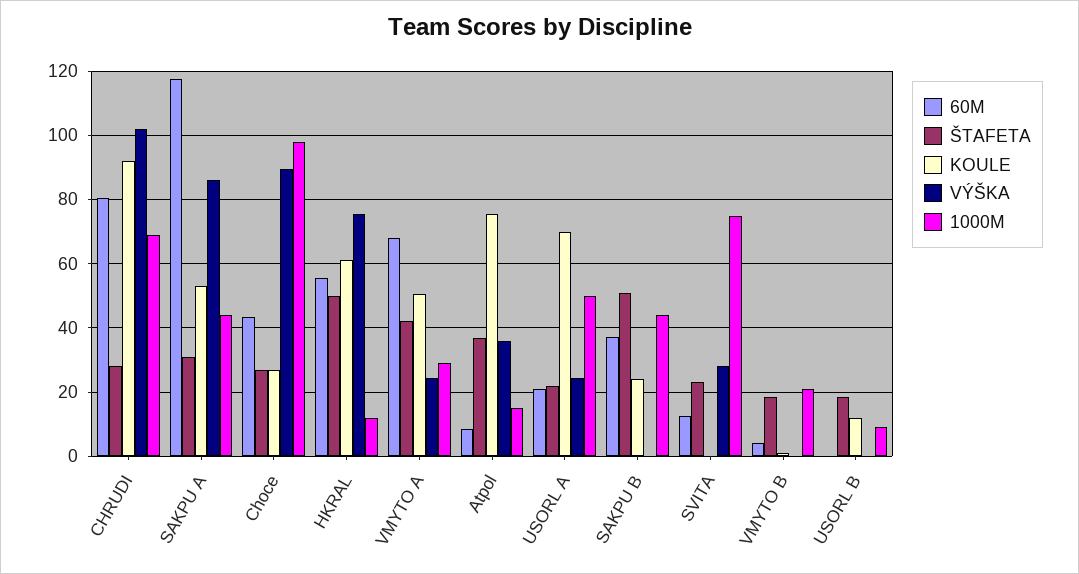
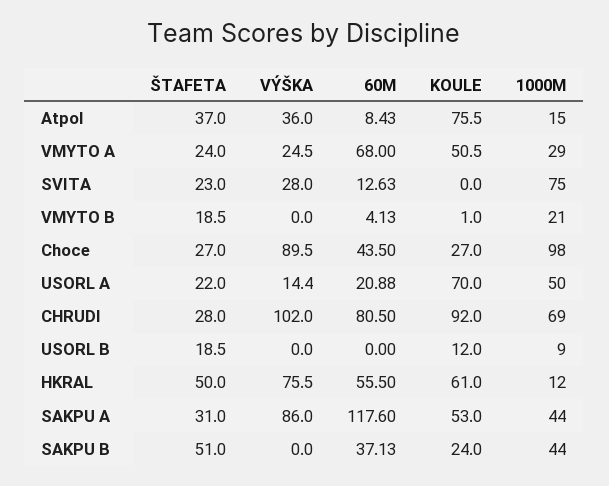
ŠTAFETA, VMYTO A: 42 -> 24
VÝŠKA, USORL A: 24 -> 14.4

